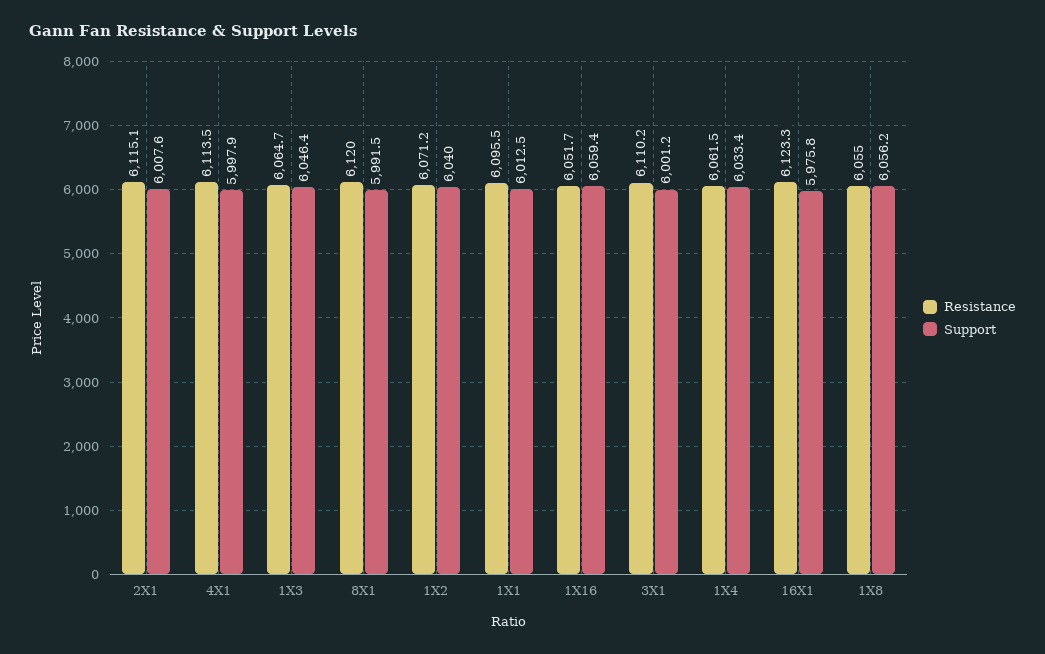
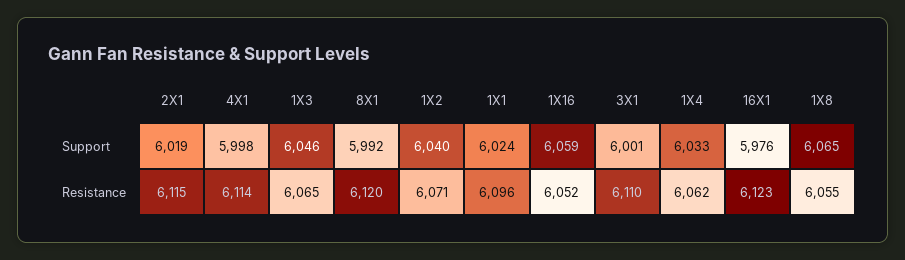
Support, 2X1: 6007.6 -> 6019
Support, 1X1: 6012.5 -> 6024
Support, 1X8: 6056.2 -> 6065

